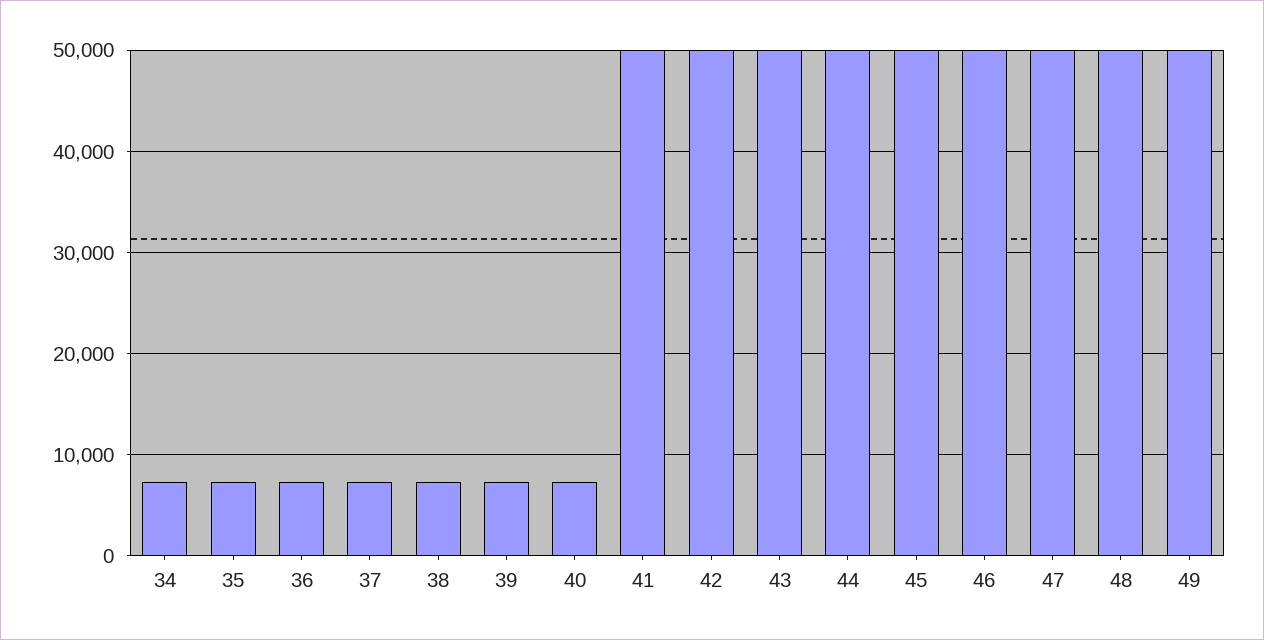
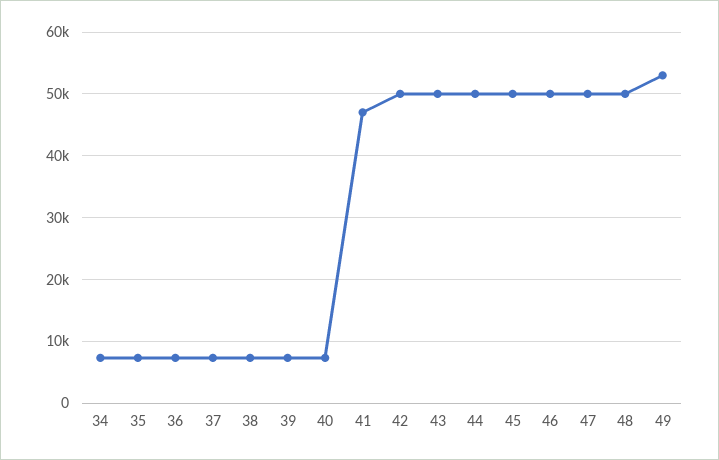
41: 50000 -> 47000
49: 50000 -> 53000

